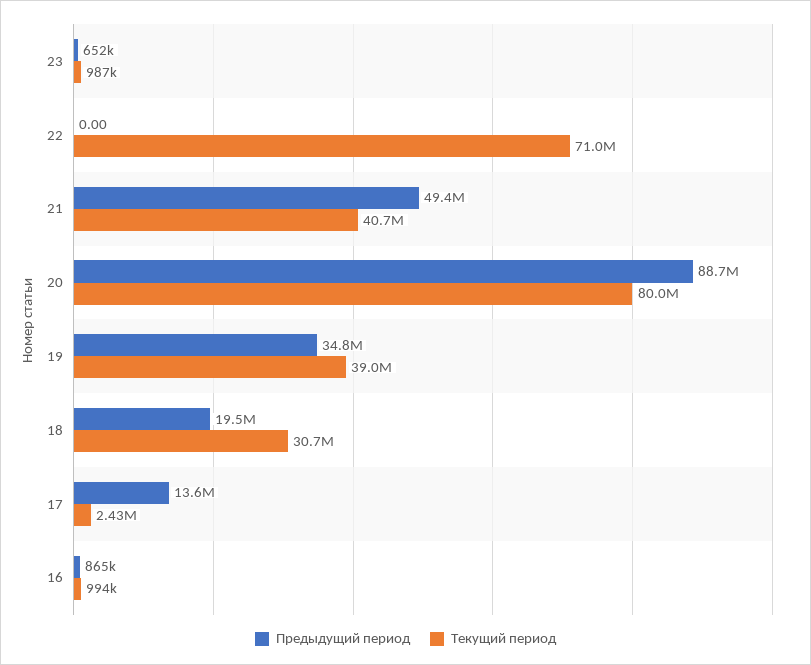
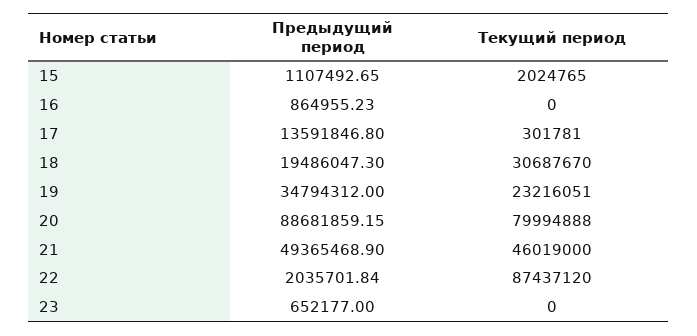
Текущий период, 23: 987000 -> 0
Предыдущий период, 22: 0 -> 2035701.84
Текущий период, 22: 71000000 -> 87437120
Текущий период, 21: 40700000 -> 46019000
Текущий период, 19: 39000000 -> 23216051
Текущий период, 17: 2430000 -> 301781
Текущий период, 16: 994000 -> 0
Предыдущий период, 15: none -> 1107492.65
Текущий период, 15: none -> 2024765

